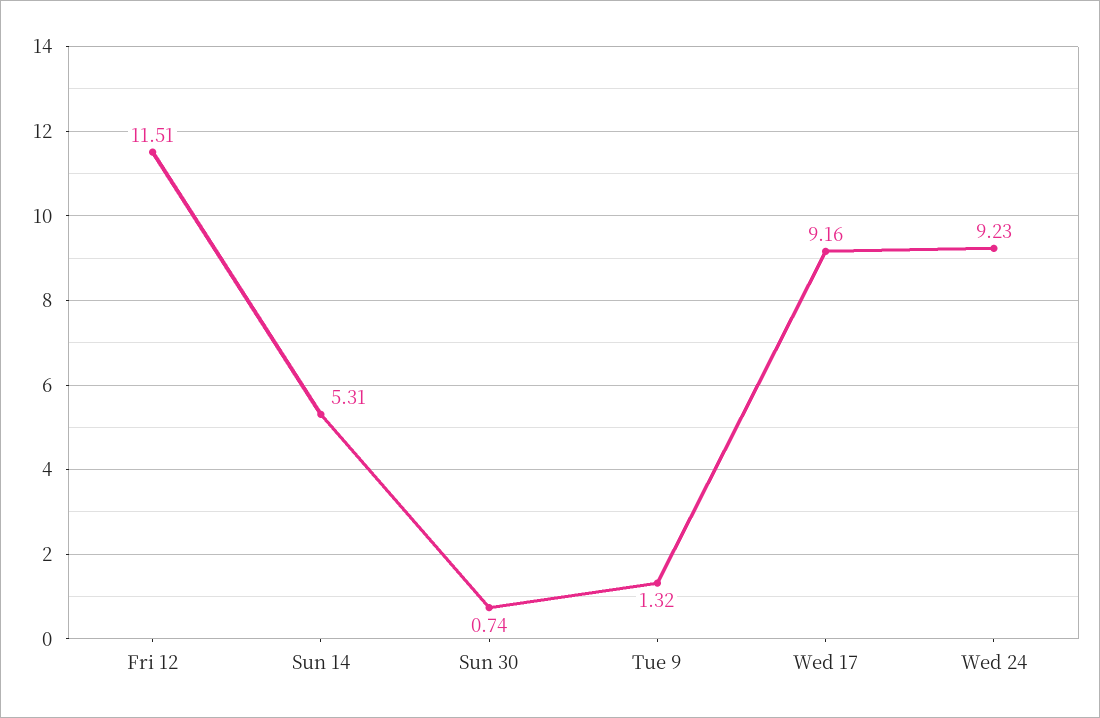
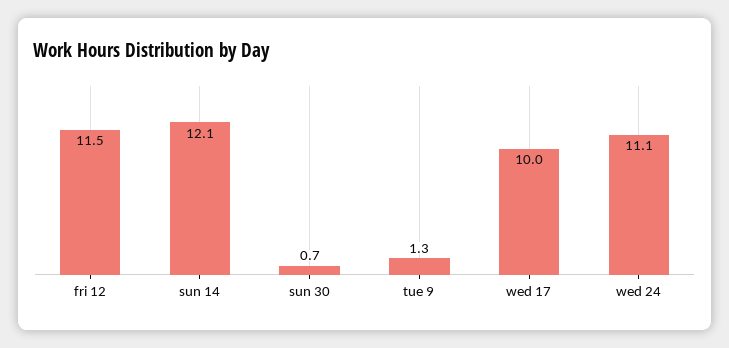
Sun 14: 5.31 -> 12.1
Wed 17: 9.16 -> 10
Wed 24: 9.23 -> 11.1

